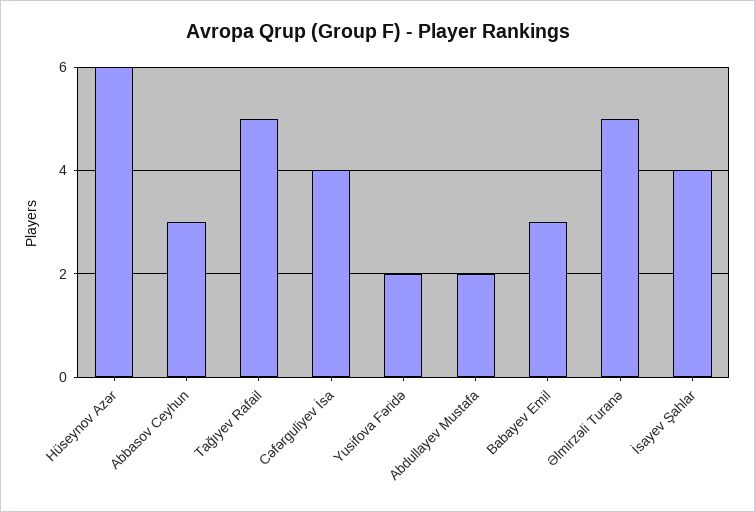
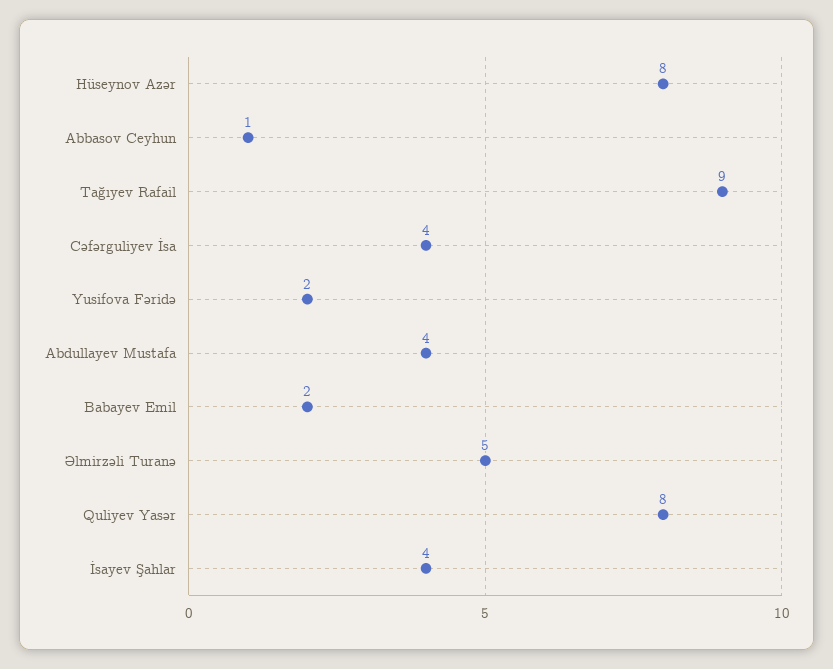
Hüseynov Azər: 6 -> 8
Abbasov Ceyhun: 3 -> 1
Tağıyev Rafail: 5 -> 9
Abdullayev Mustafa: 2 -> 4
Babayev Emil: 3 -> 2
Quliyev Yasər: none -> 8

